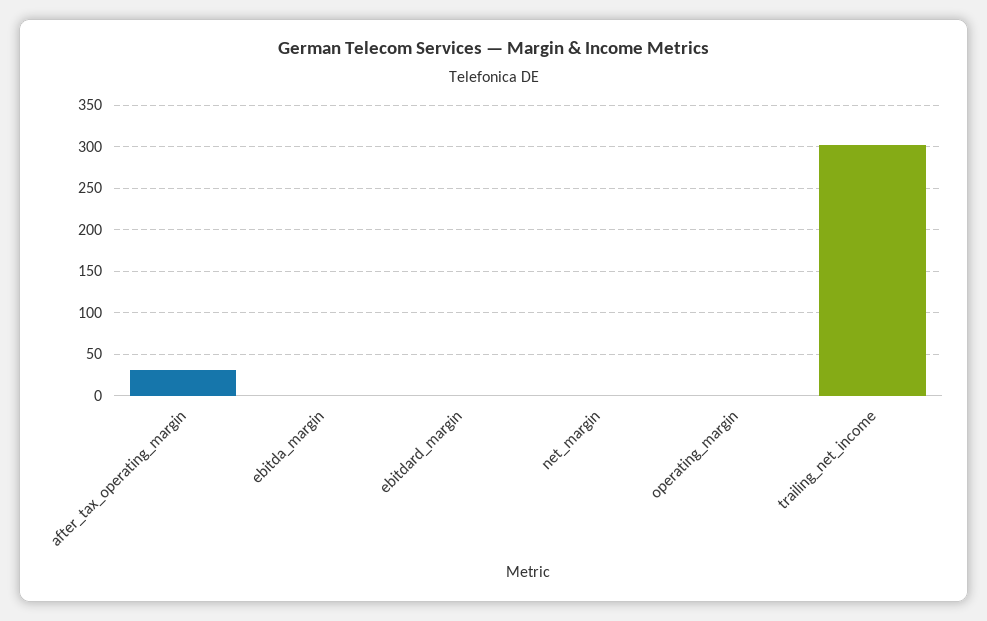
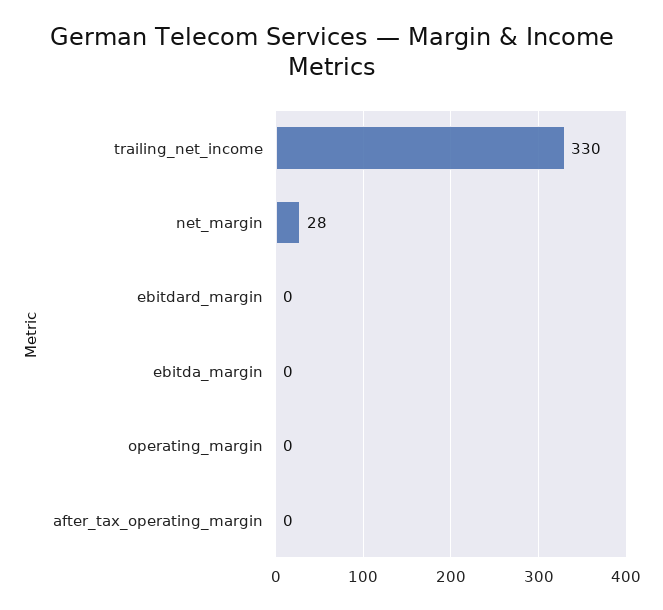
after_tax_operating_margin: 30 -> 0
net_margin: 0 -> 28
trailing_net_income: 300 -> 330

